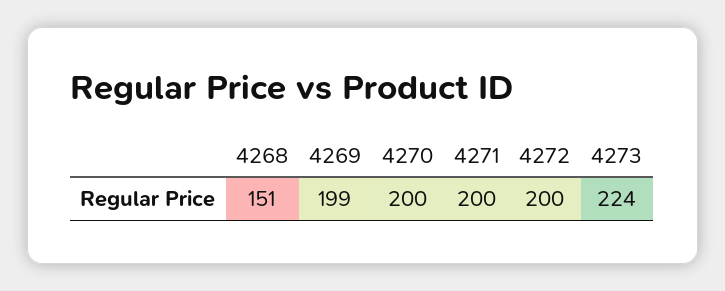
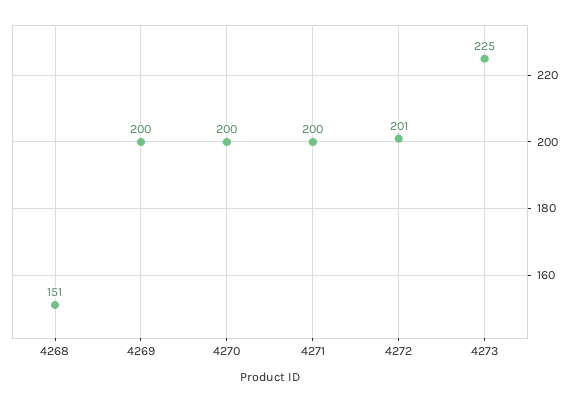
4269: 199 -> 200
4272: 200 -> 201
4273: 224 -> 225

